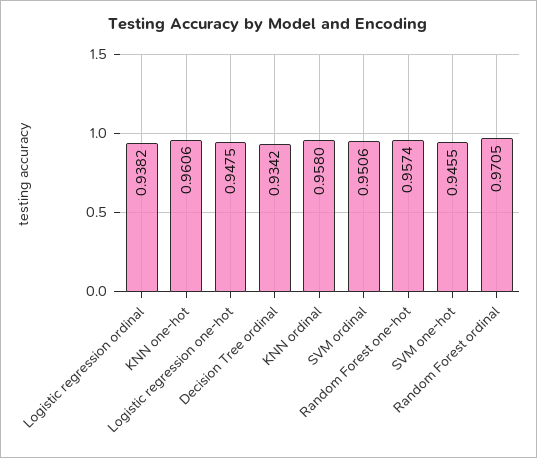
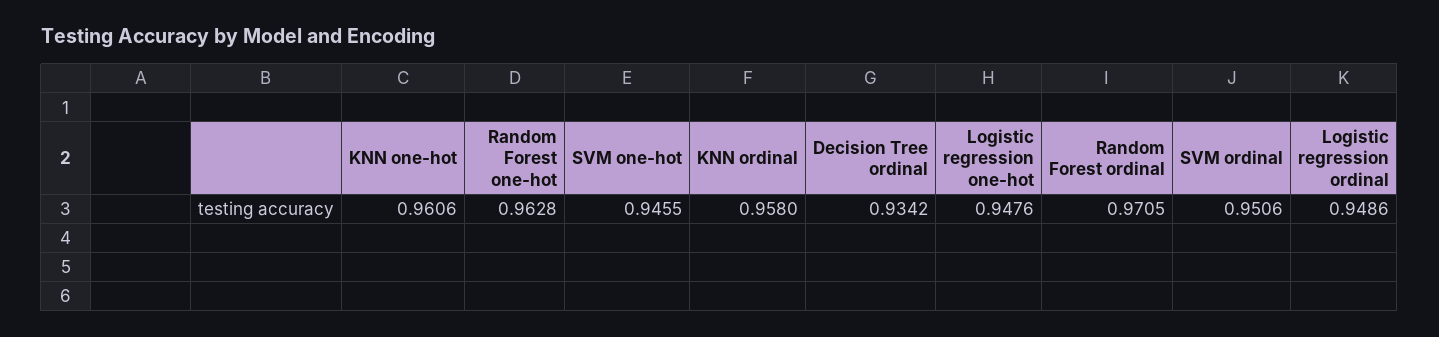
Logistic regression ordinal: 0.9382 -> 0.9486
Logistic regression one-hot: 0.9475 -> 0.9476
Random Forest one-hot: 0.9574 -> 0.9628

